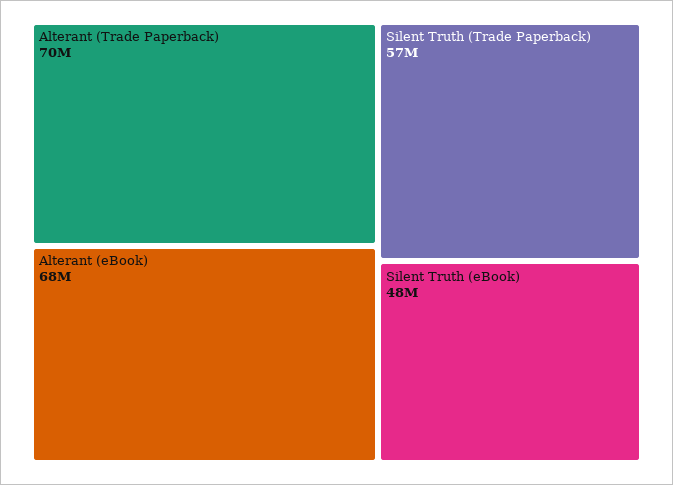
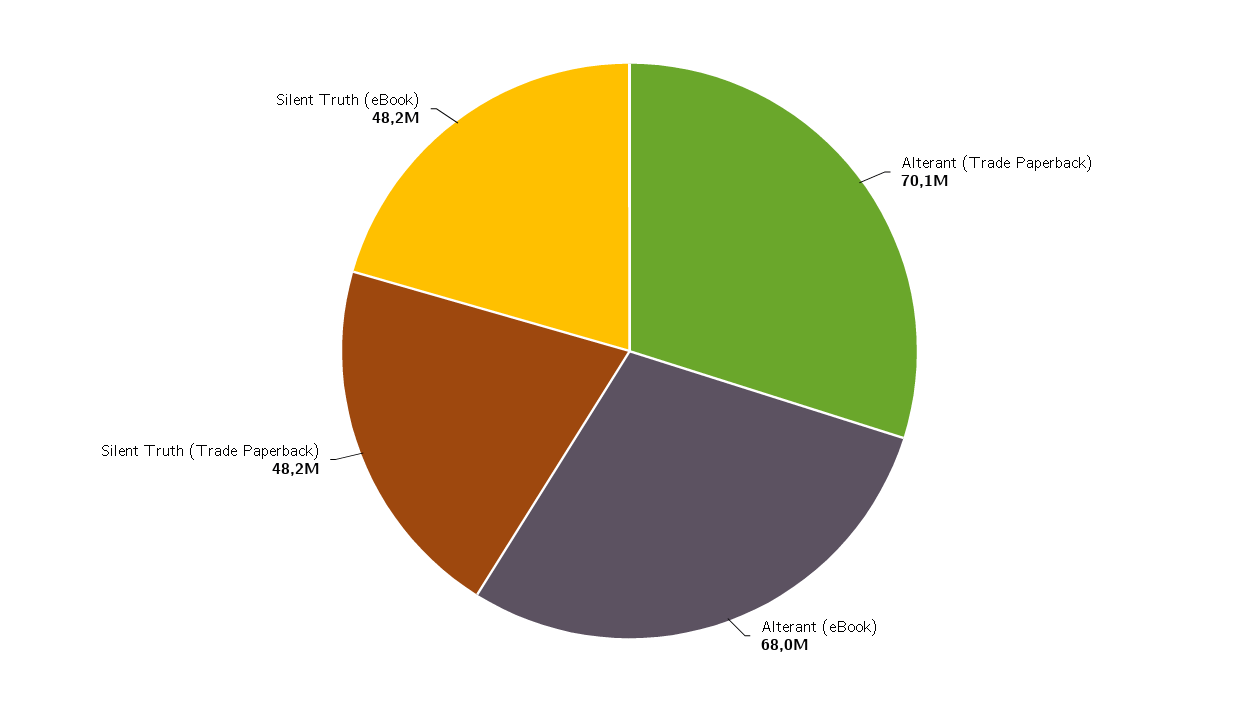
Silent Truth (Trade Paperback): 57000000 -> 48200000

